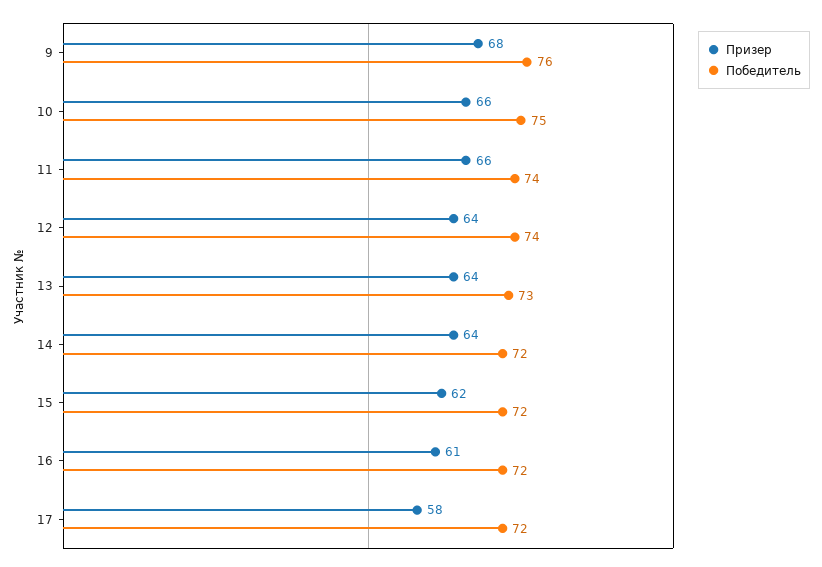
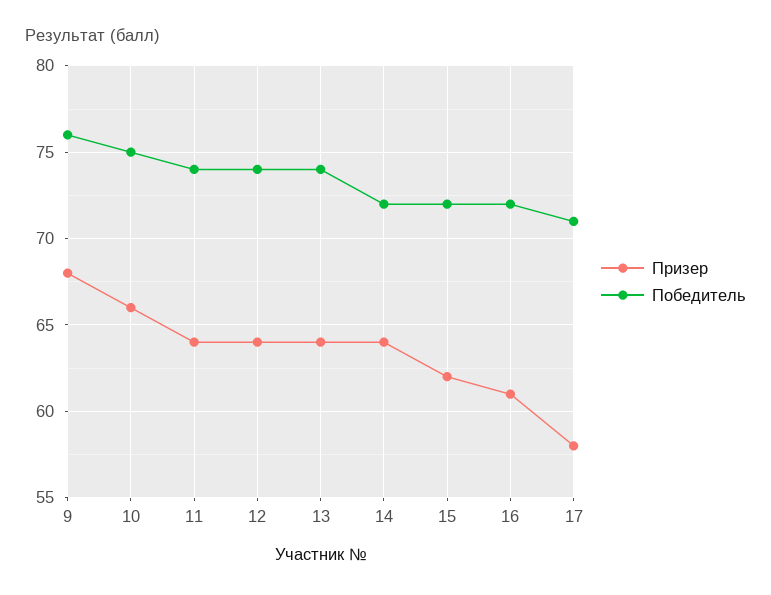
Призер, 11: 66 -> 64
Победитель, 13: 73 -> 74
Победитель, 17: 72 -> 71

